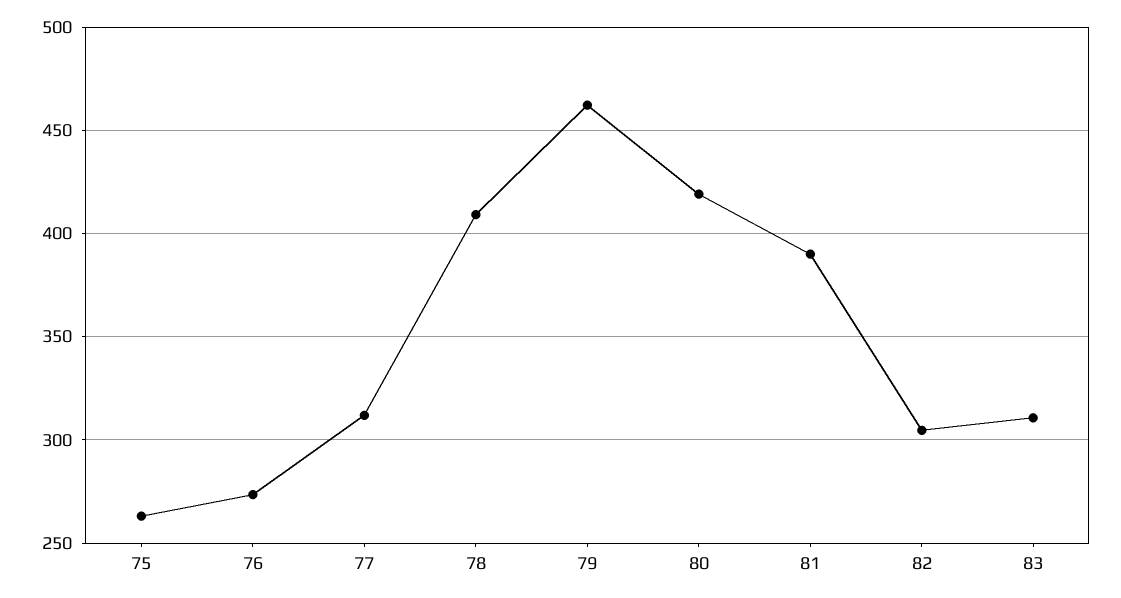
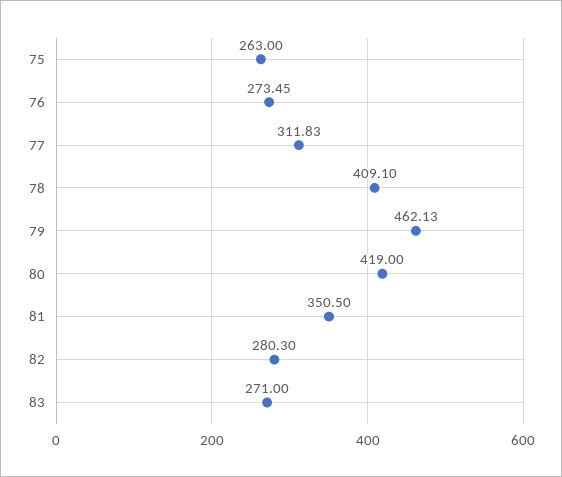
81: 390 -> 350.5
82: 305 -> 280.3
83: 310 -> 271

